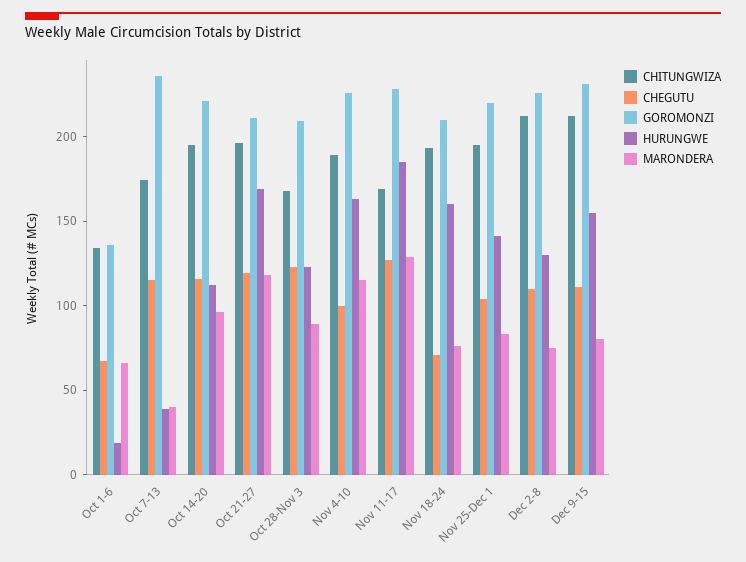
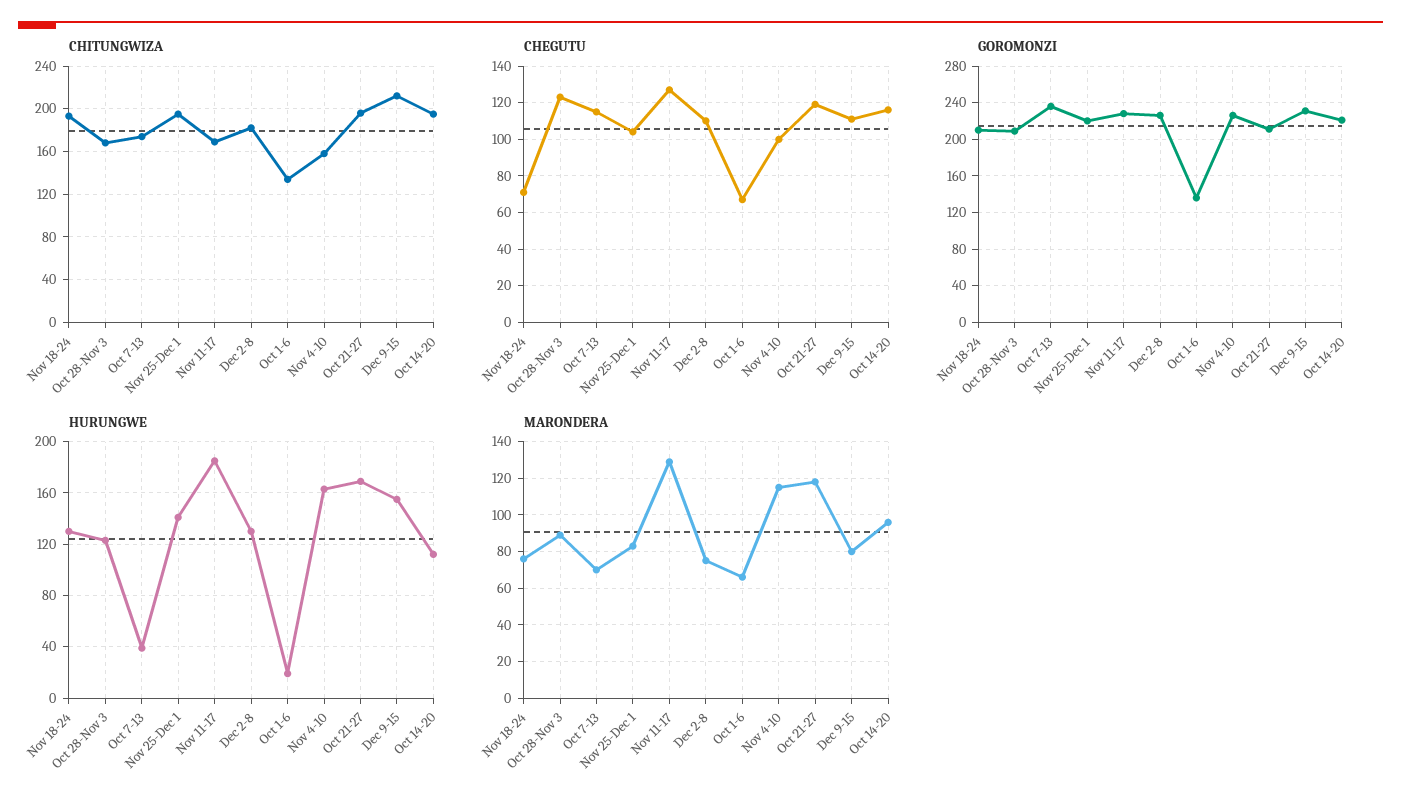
MARONDERA, Oct 7-13: 40 -> 70
CHITUNGWIZA, Nov 4-10: 190 -> 160
HURUNGWE, Nov 18-24: 160 -> 130
CHITUNGWIZA, Dec 2-8: 210 -> 180

